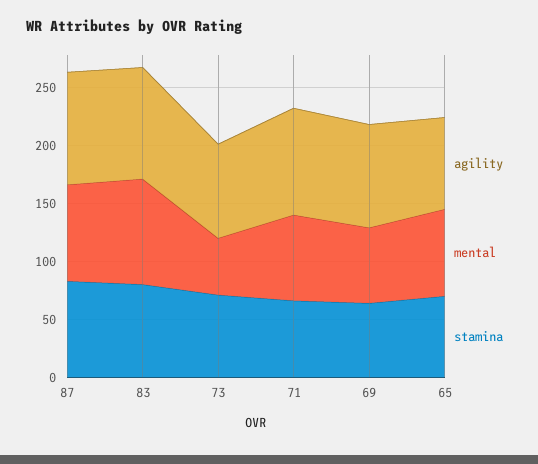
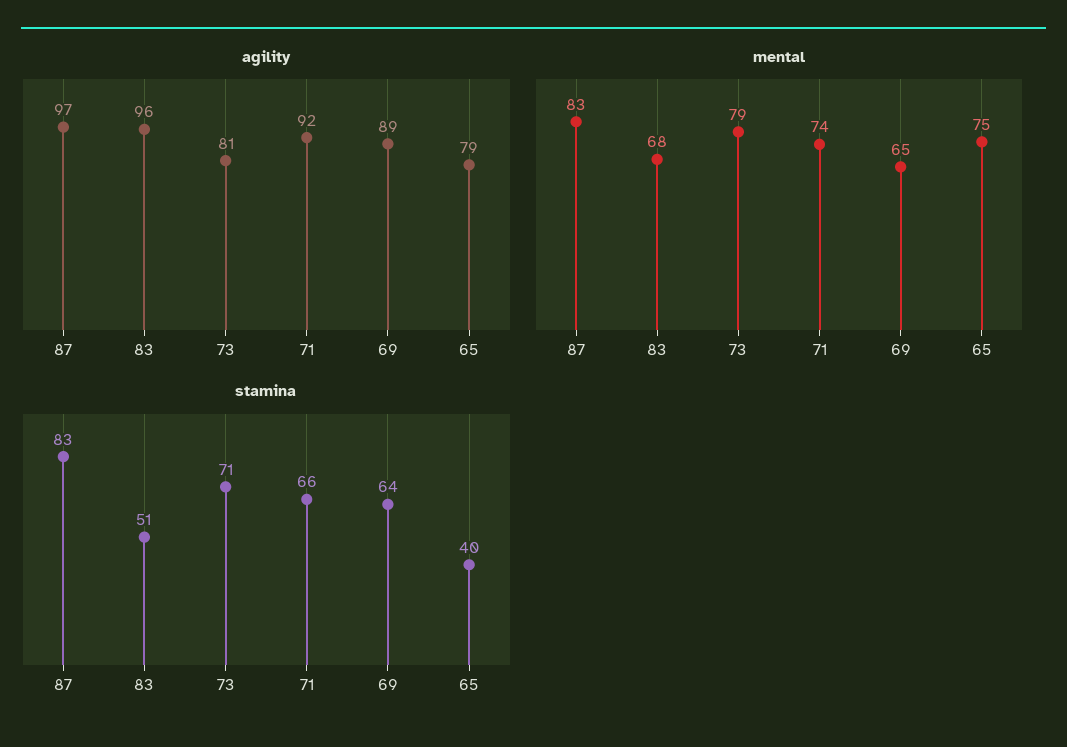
mental, 83: 90 -> 68
stamina, 83: 80 -> 51
mental, 73: 50 -> 79
stamina, 65: 70 -> 40

